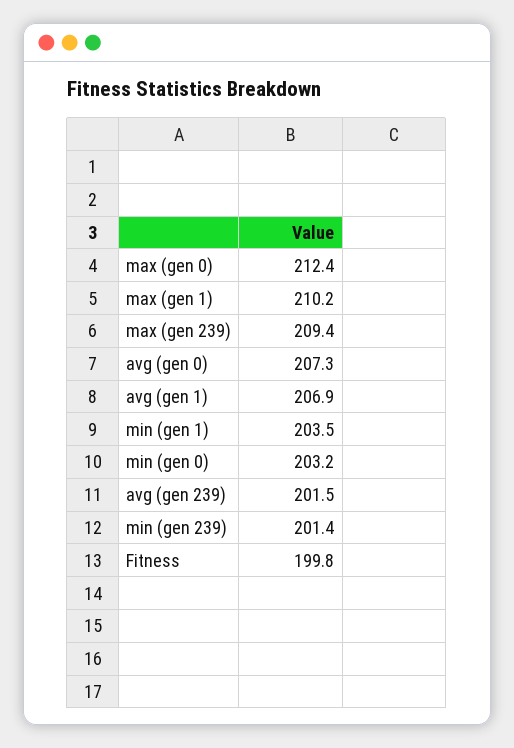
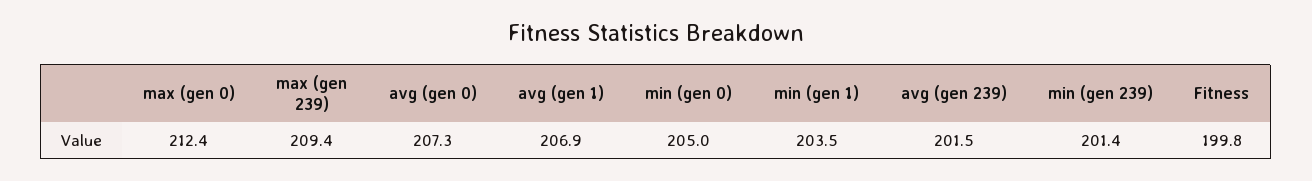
max (gen 1): 210.2 -> none
min (gen 0): 203.2 -> 205

